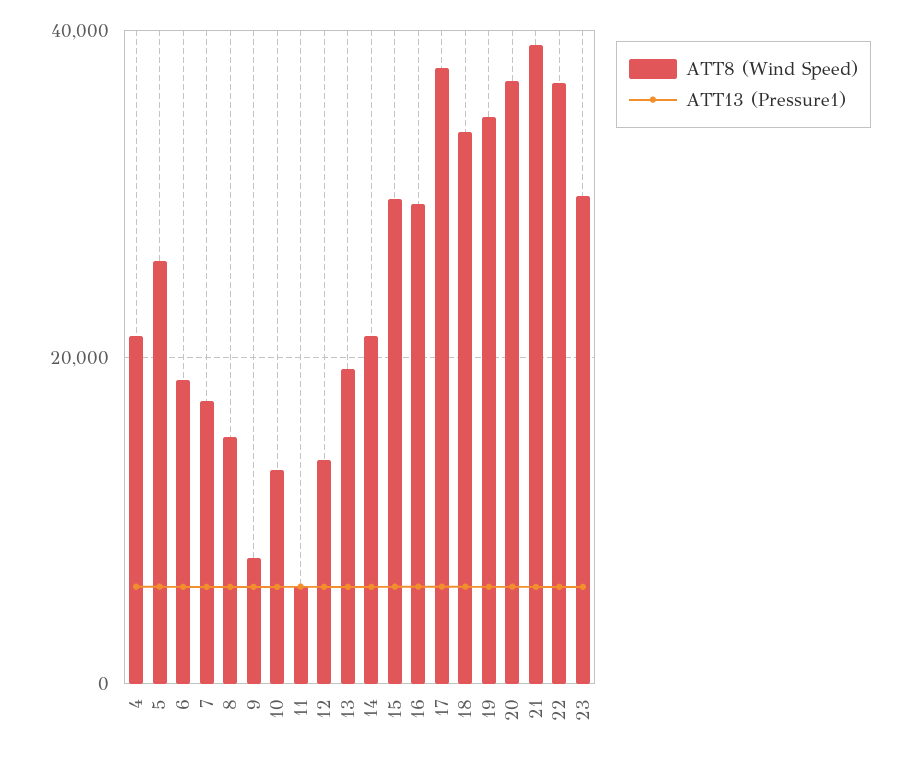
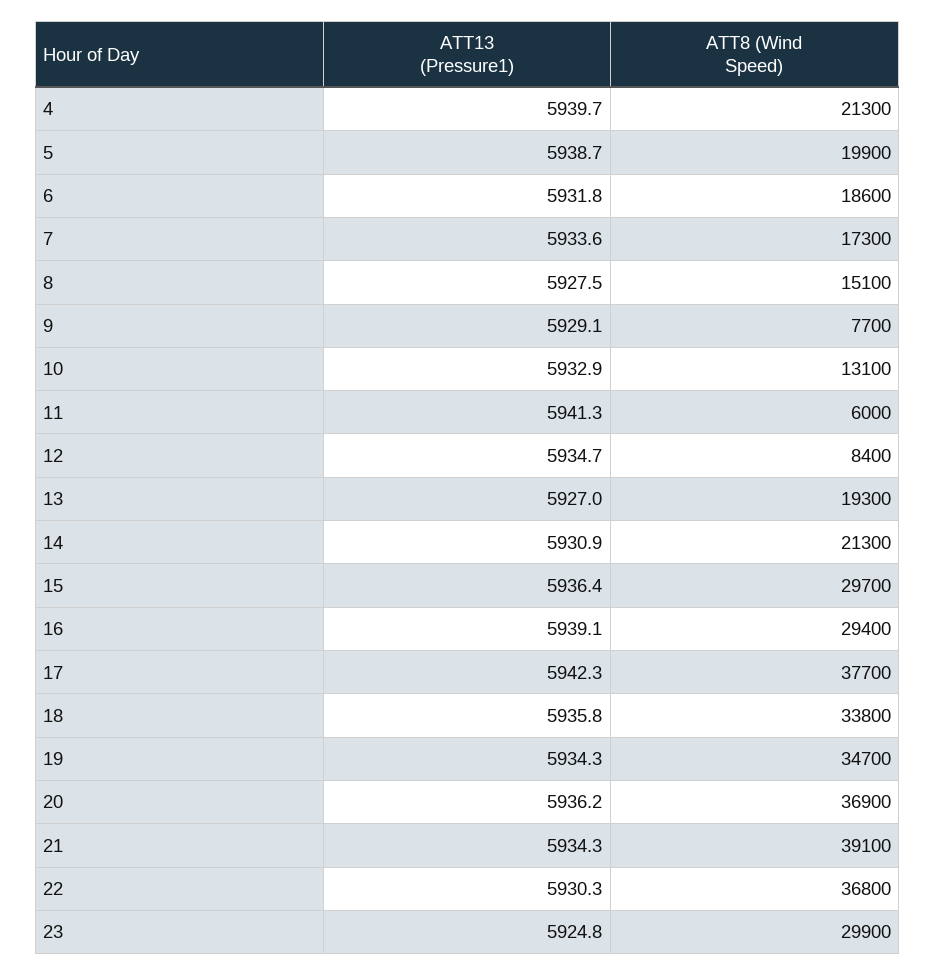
ATT8 (Wind Speed), 5: 26000 -> 19900
ATT8 (Wind Speed), 12: 14000 -> 8400

